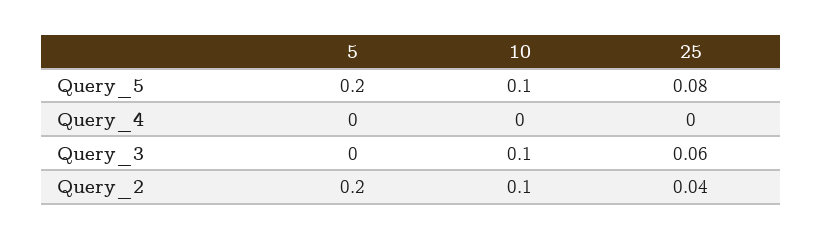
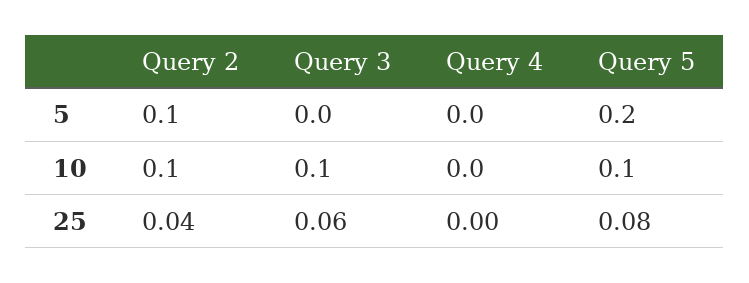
5, Query_2: 0.2 -> 0.1

